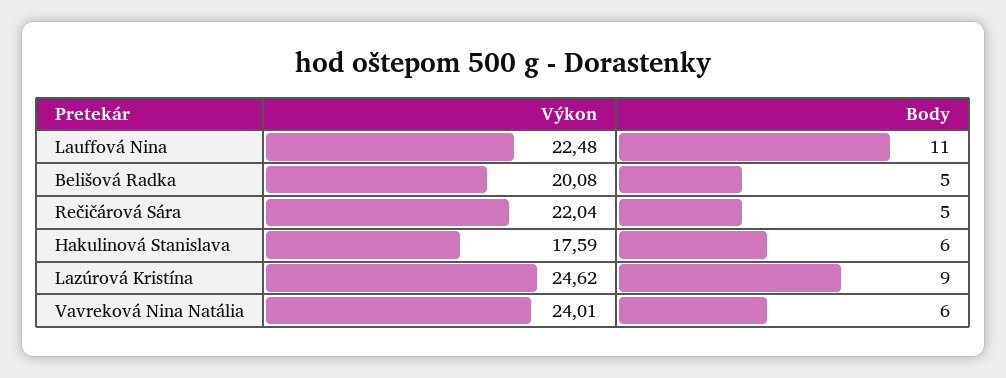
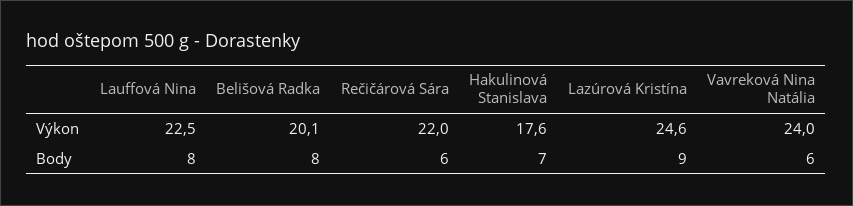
Body, Lauffová Nina: 11 -> 8
Body, Belišová Radka: 5 -> 8
Body, Rečičárová Sára: 5 -> 6
Body, Hakulinová Stanislava: 6 -> 7

